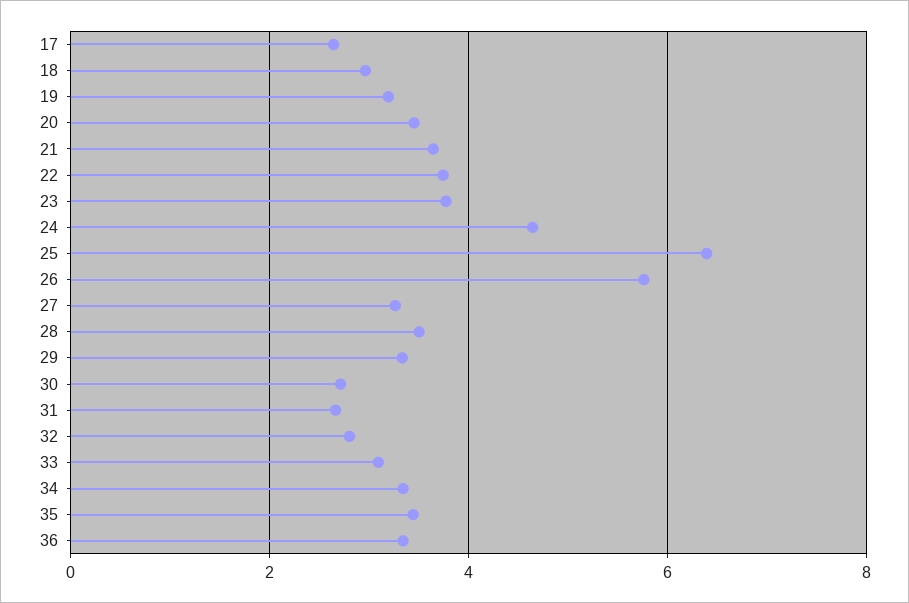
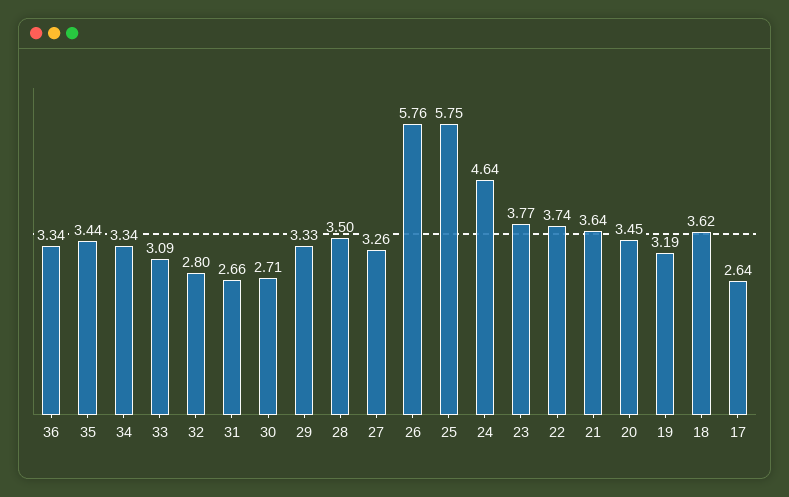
18: 3 -> 3.62
25: 6.4 -> 5.75

